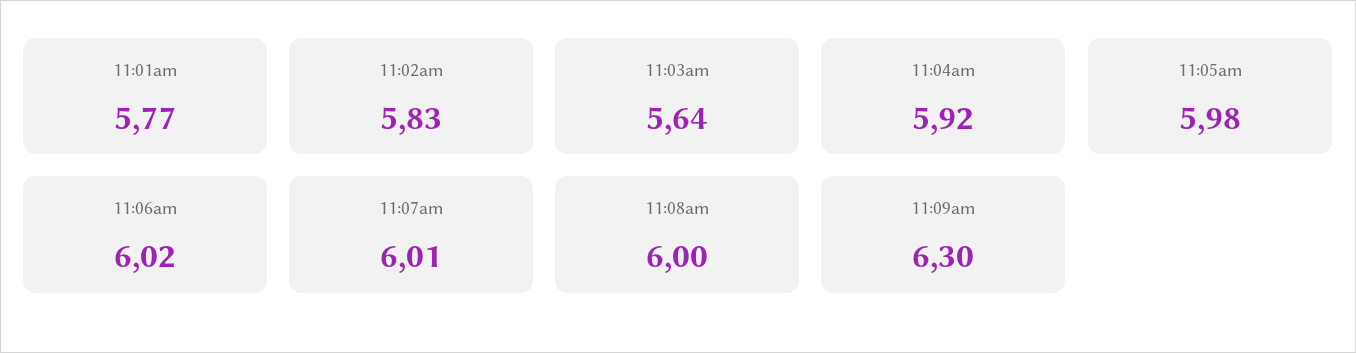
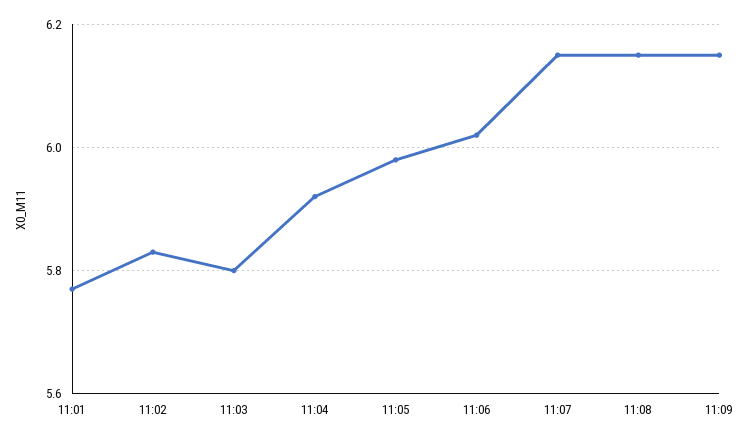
11:03am: 5.64 -> 5.8
11:07am: 6.01 -> 6.15
11:08am: 6 -> 6.15
11:09am: 6.3 -> 6.15

